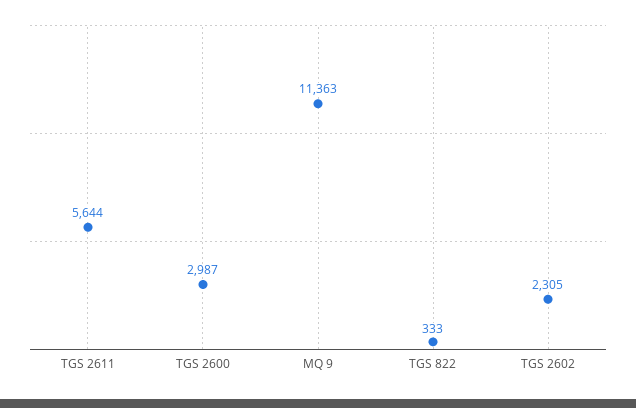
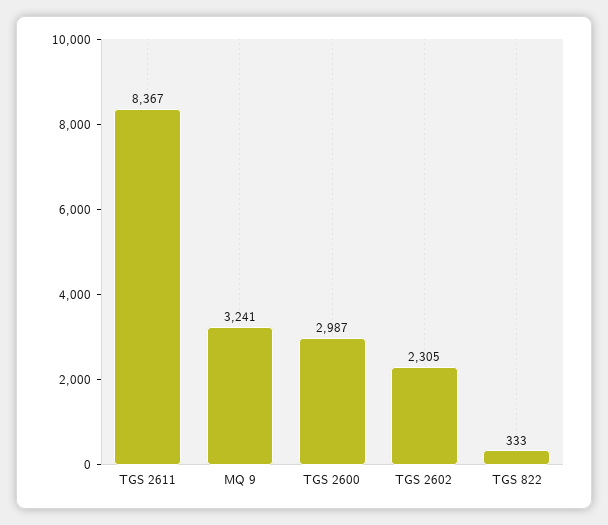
TGS 2611: 5644 -> 8367
MQ 9: 11363 -> 3241

